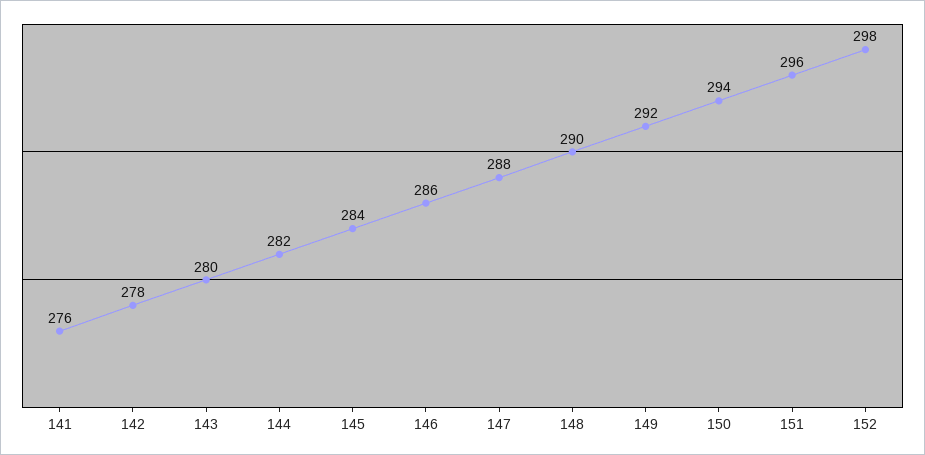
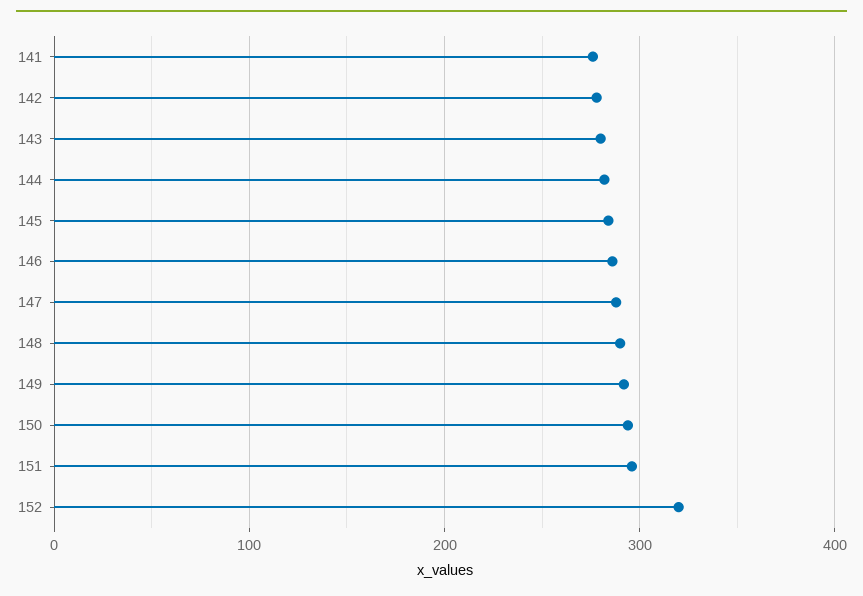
152: 298 -> 320

